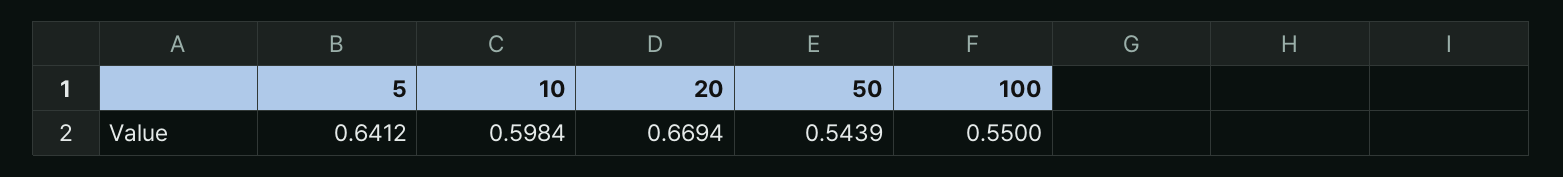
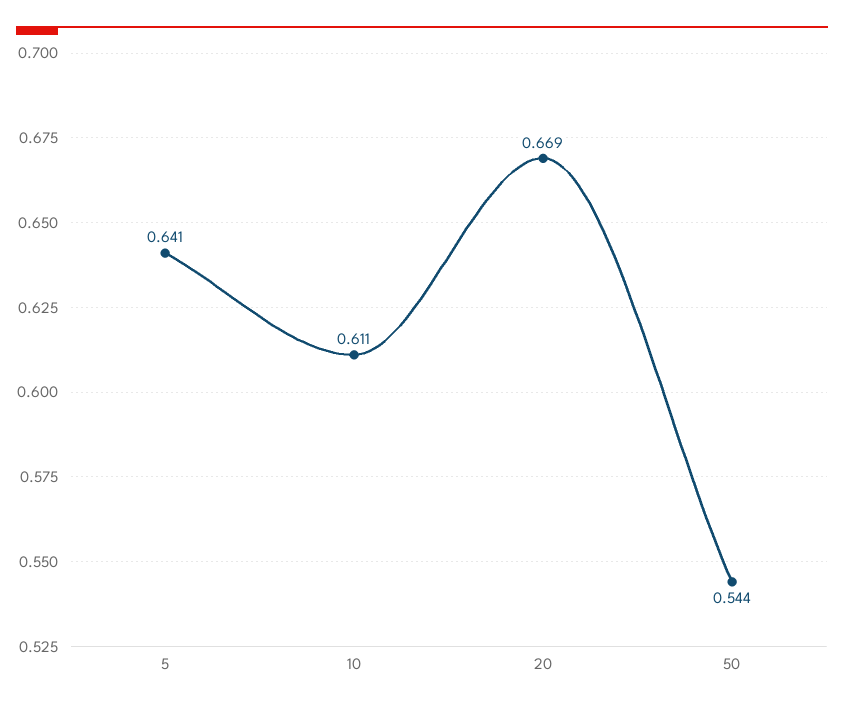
10: 0.5984 -> 0.611
100: 0.55 -> none

